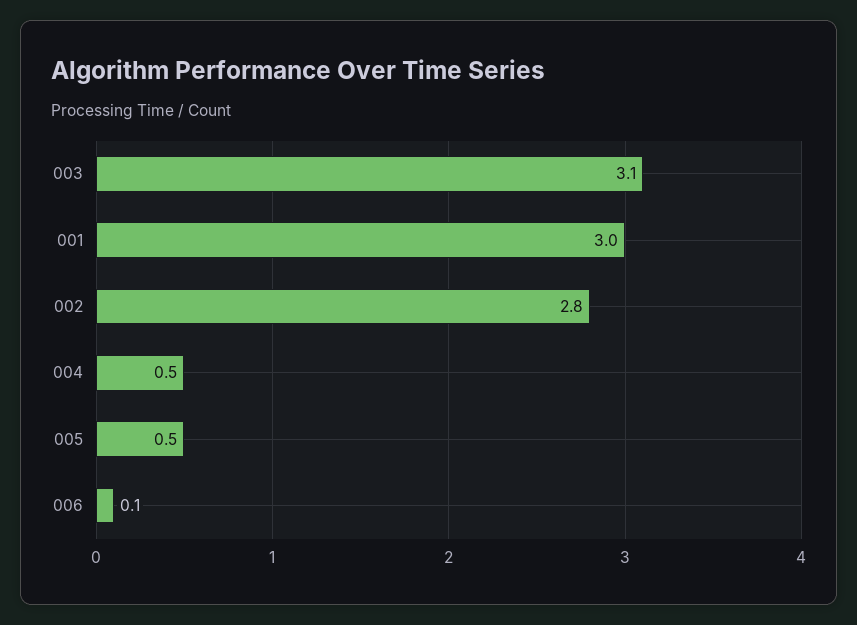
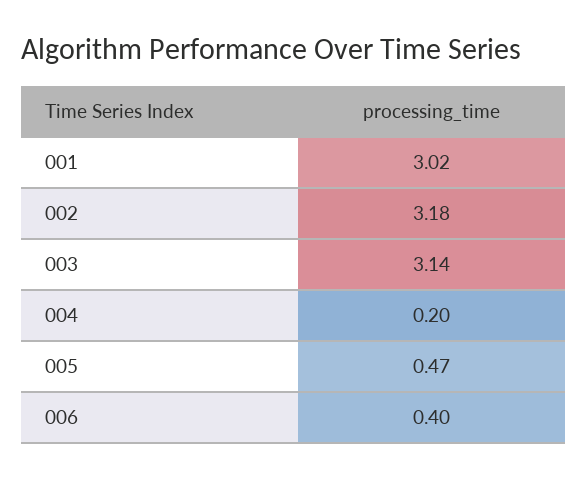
002: 2.8 -> 3.18
004: 0.5 -> 0.2
006: 0.1 -> 0.4

